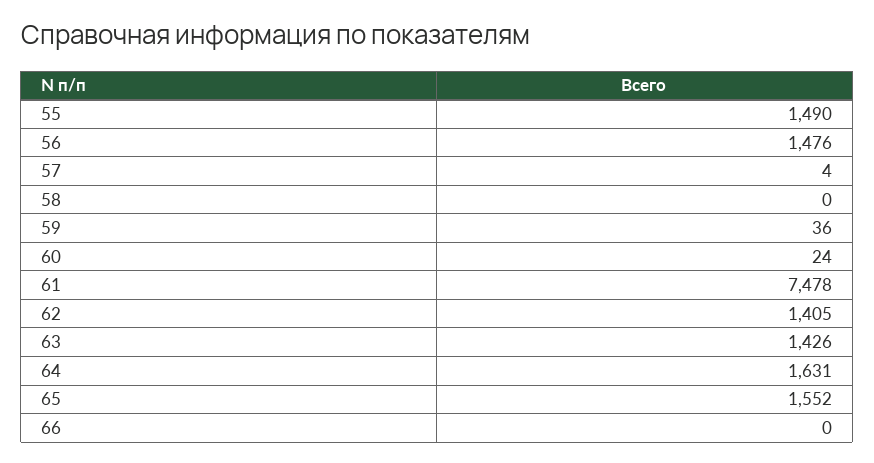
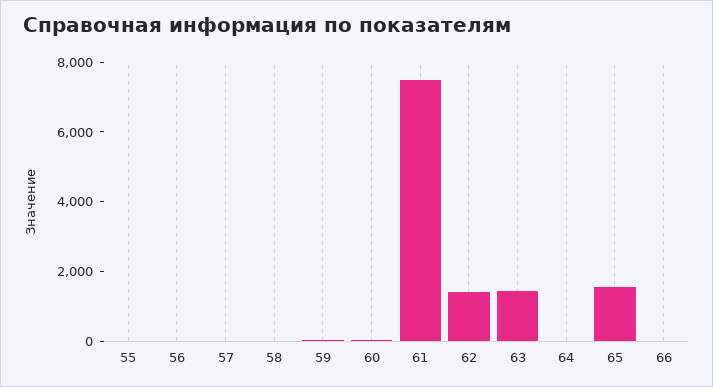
55: 1490 -> 0
56: 1476 -> 0
64: 1631 -> 0

